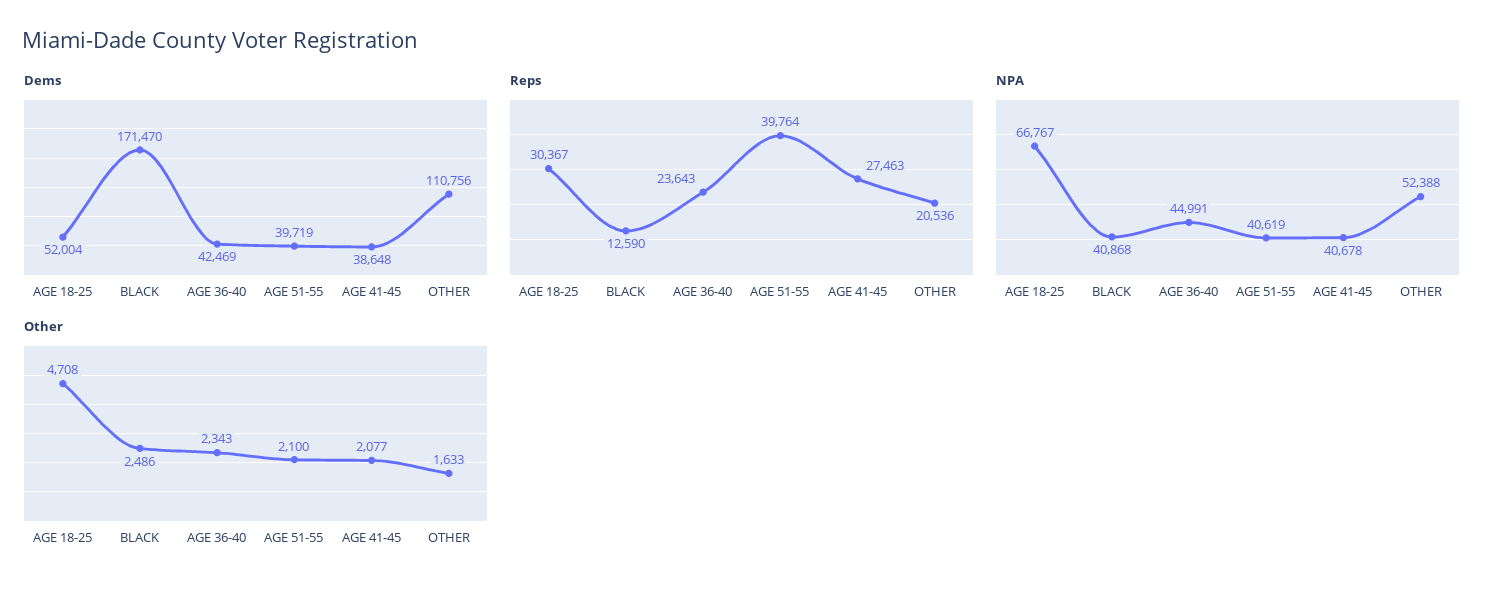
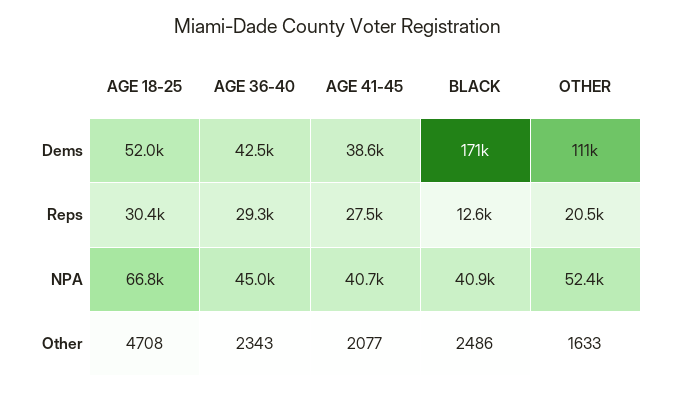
Dems, AGE 51-55: 39719 -> none
Reps, AGE 36-40: 23643 -> 29300
Reps, AGE 51-55: 39764 -> none
NPA, AGE 51-55: 40619 -> none
Other, AGE 51-55: 2100 -> none

